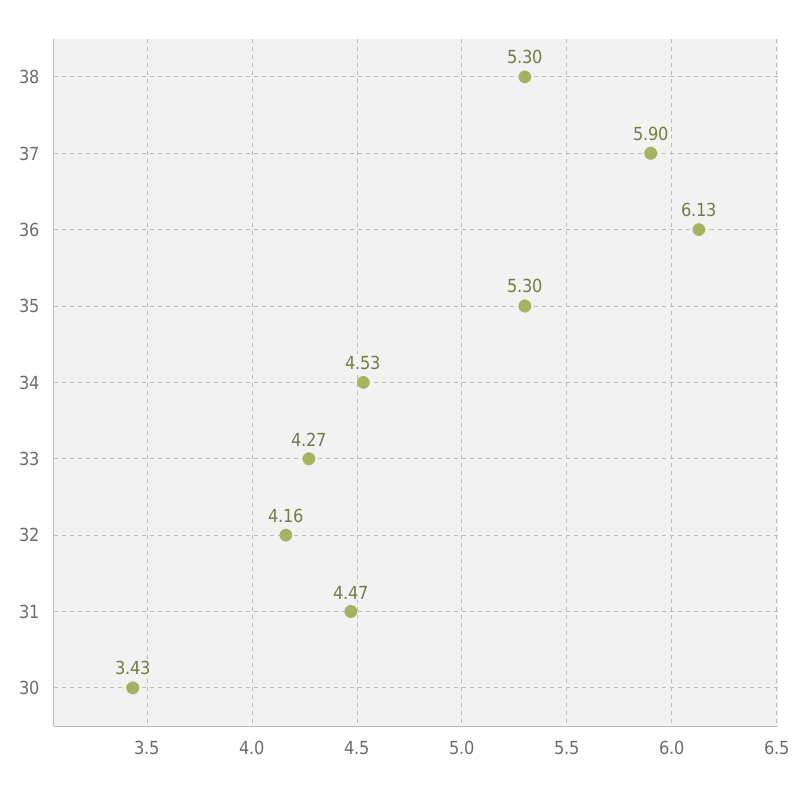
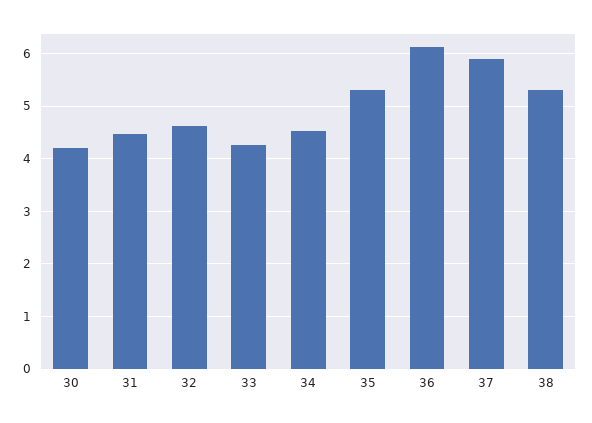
32: 4.16 -> 4.6
30: 3.43 -> 4.2

